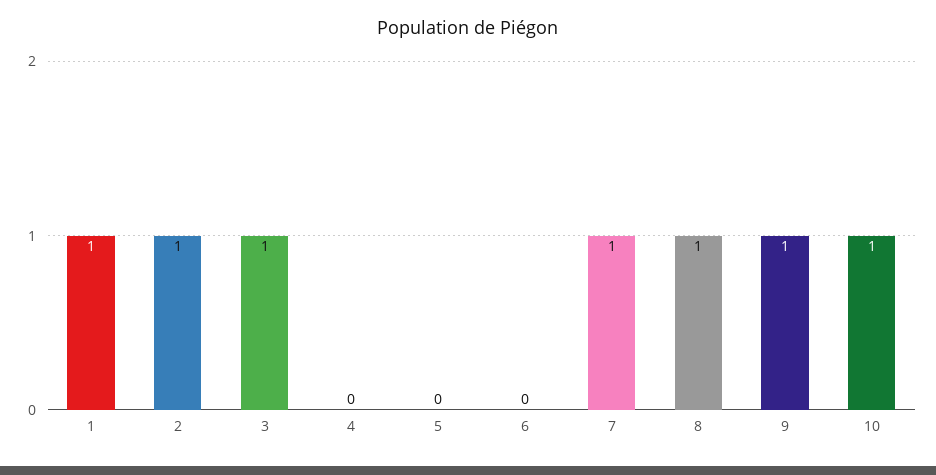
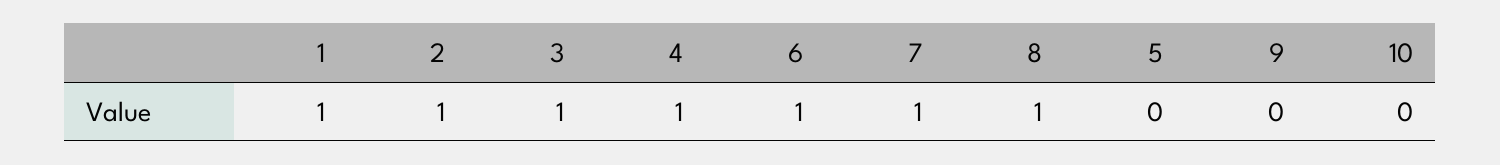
4: 0 -> 1
6: 0 -> 1
9: 1 -> 0
10: 1 -> 0

